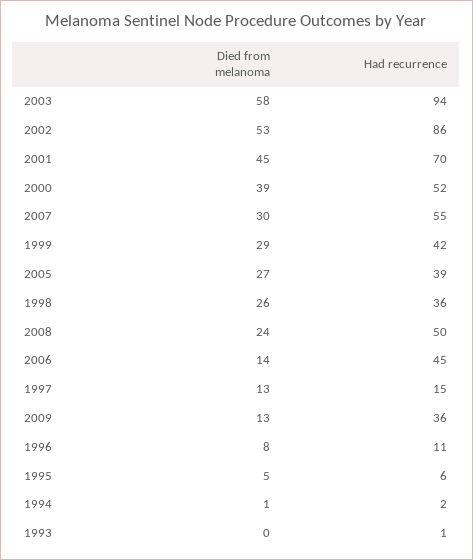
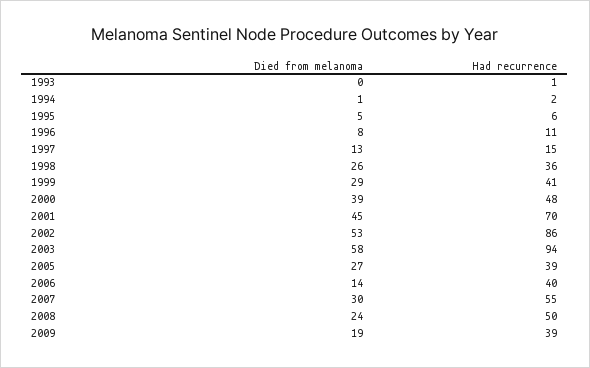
Had recurrence, 2000: 52 -> 48
Had recurrence, 1999: 42 -> 41
Had recurrence, 2006: 45 -> 40
Died from melanoma, 2009: 13 -> 19
Had recurrence, 2009: 36 -> 39

